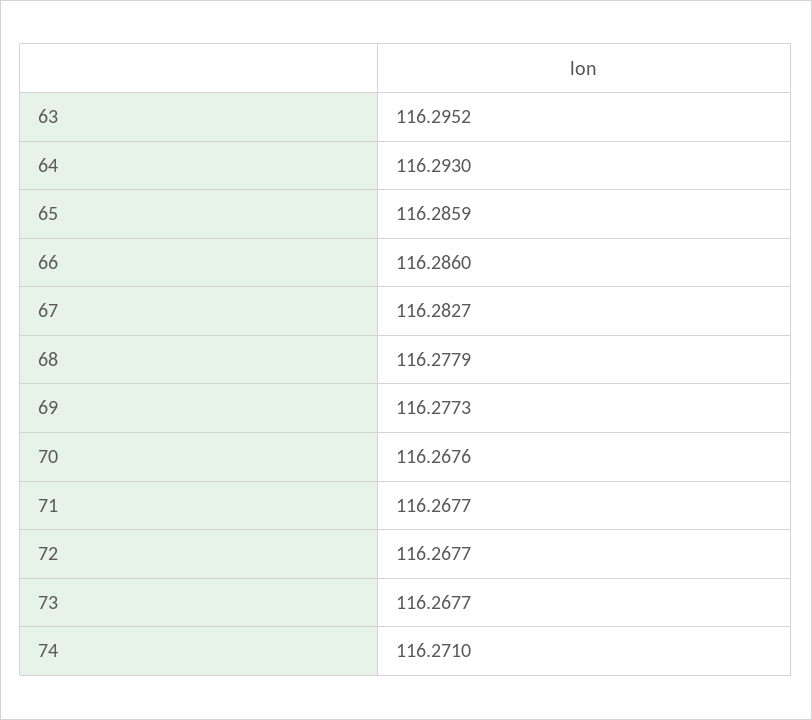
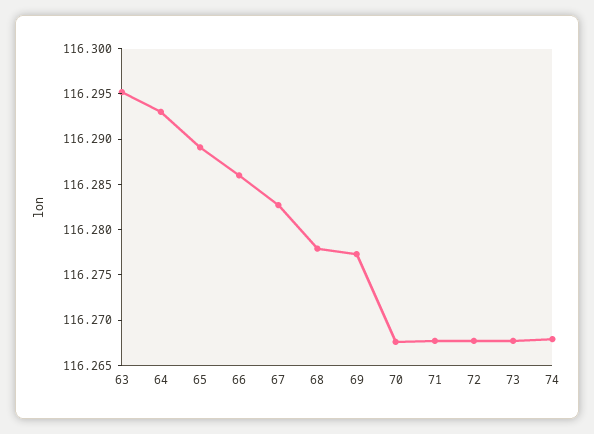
65: 116.2859 -> 116.289
74: 116.271 -> 116.268

